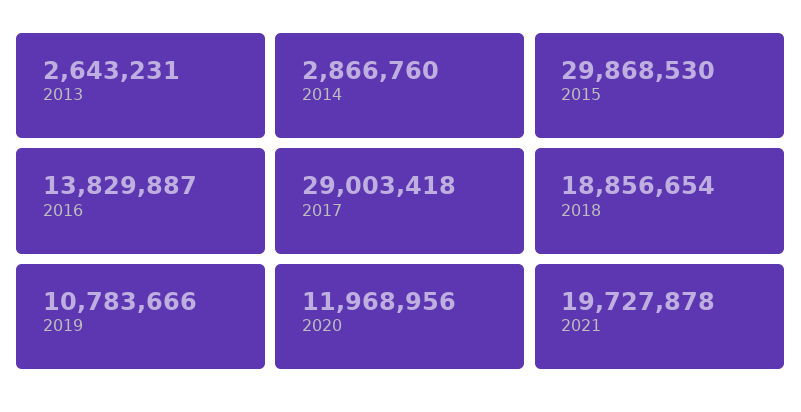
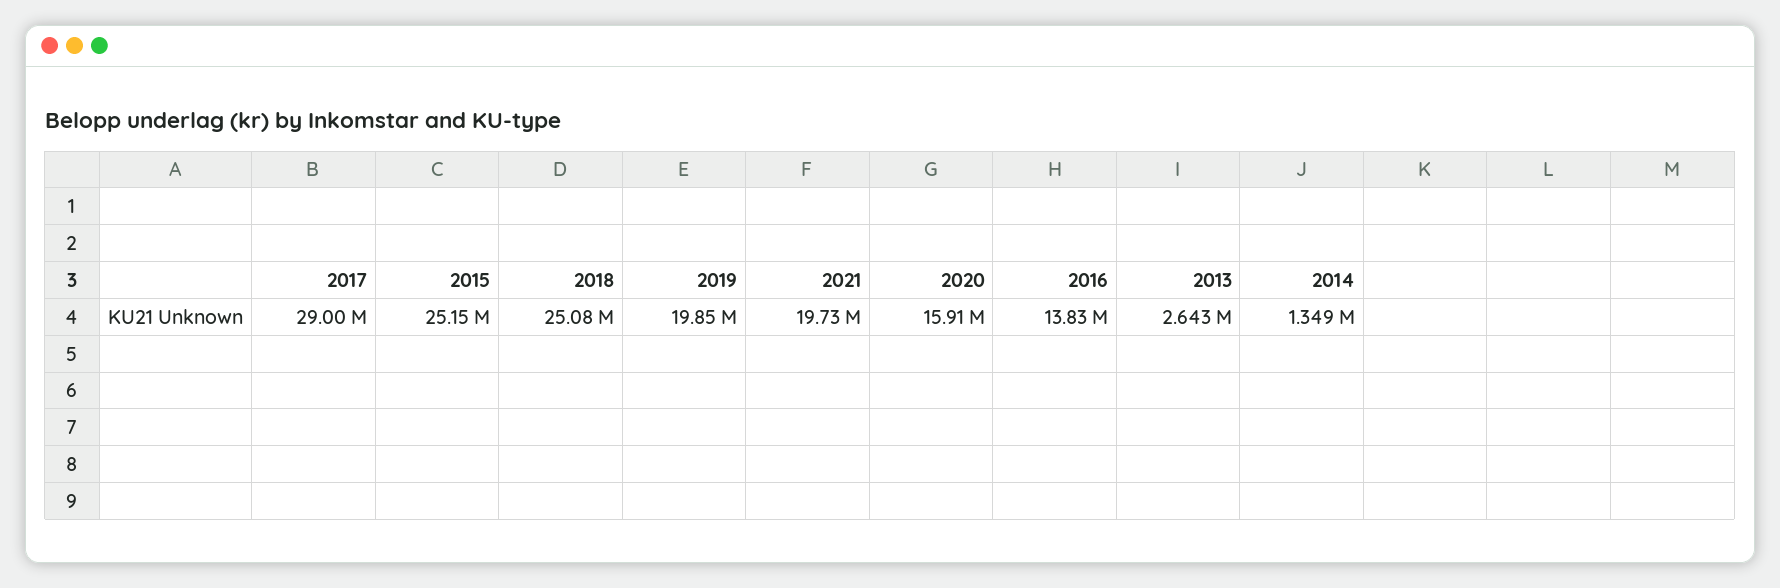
2014: 2866760 -> 1349000
2015: 29868530 -> 25150000
2018: 18856654 -> 25080000
2019: 10783666 -> 19850000
2020: 11968956 -> 15910000

